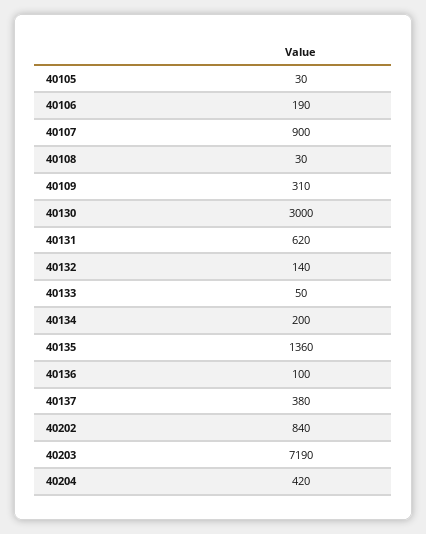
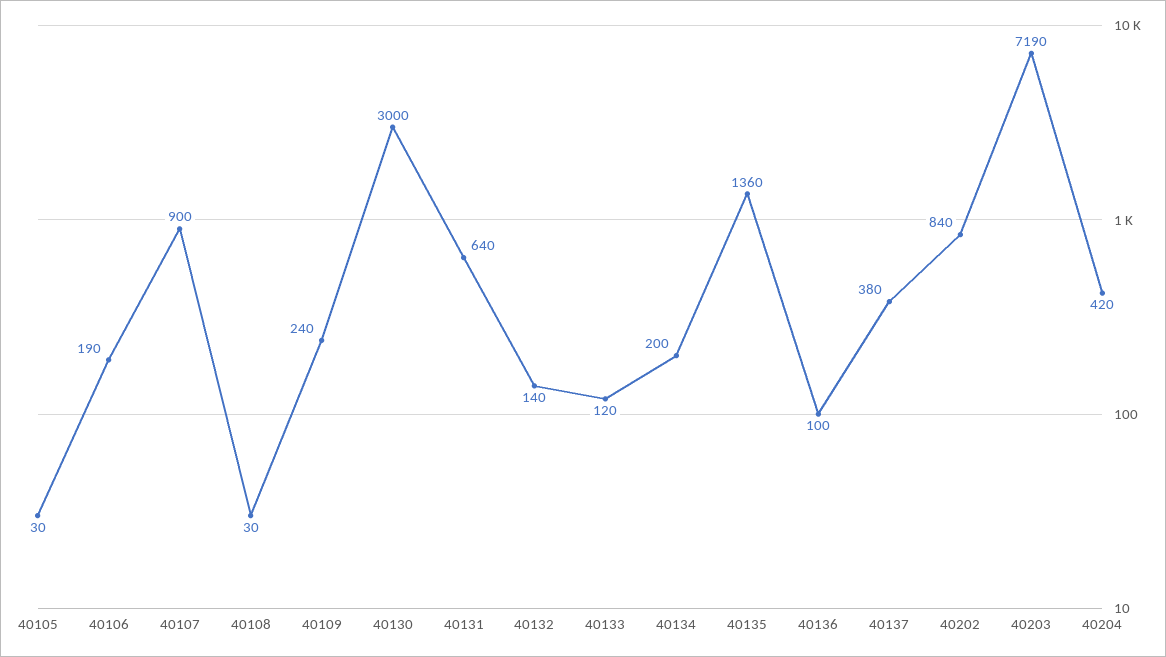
40109: 310 -> 240
40131: 620 -> 640
40133: 50 -> 120

